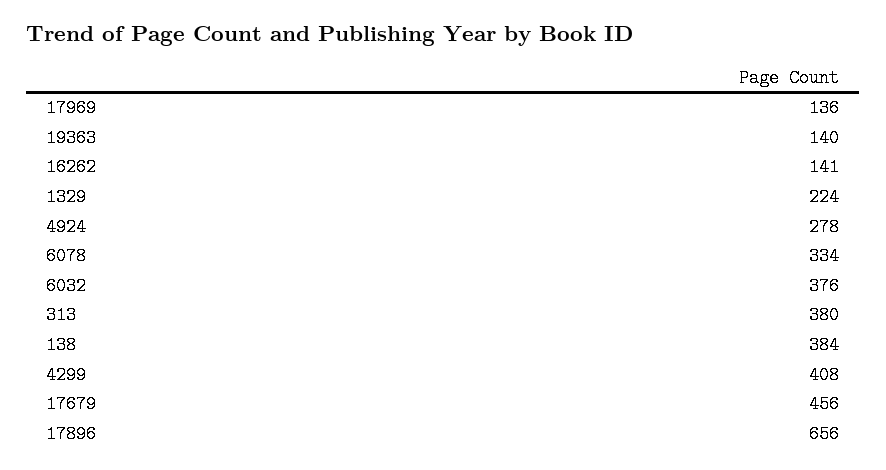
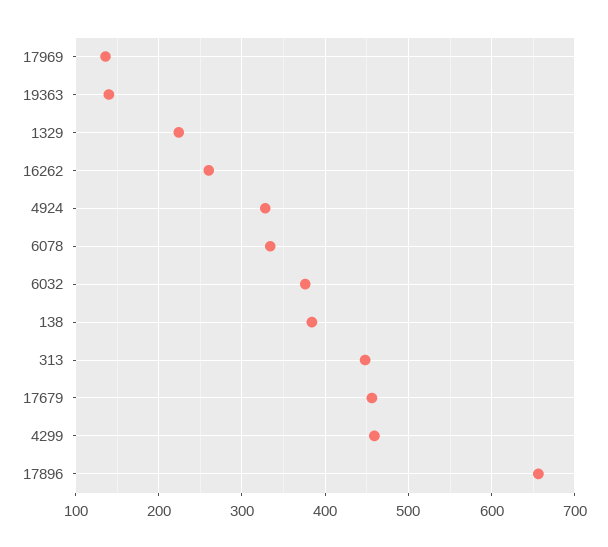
16262: 141 -> 260
4924: 278 -> 330
313: 380 -> 450
4299: 408 -> 460

